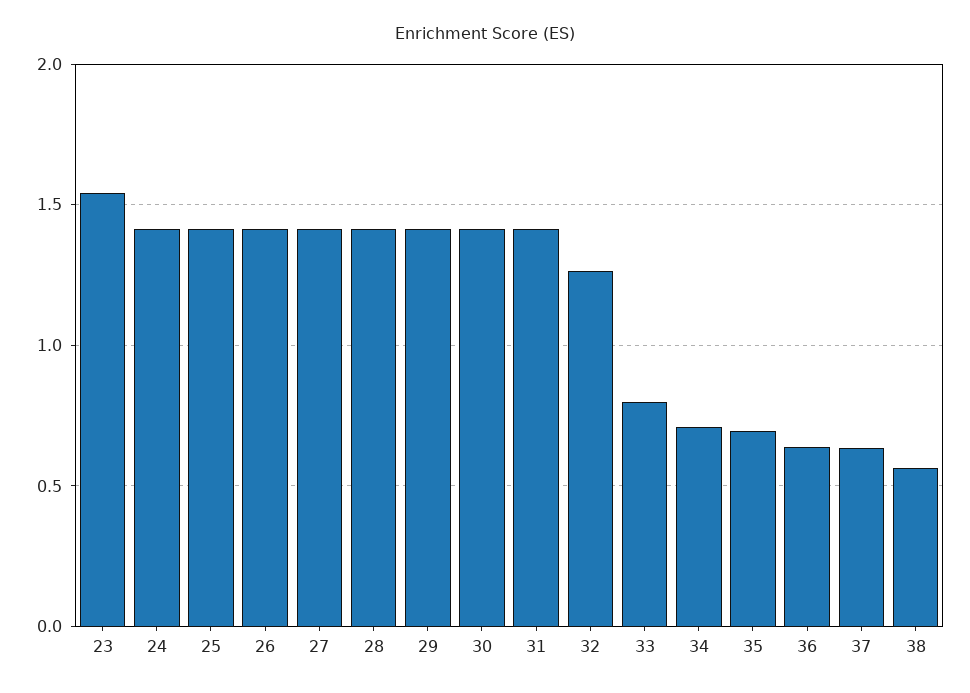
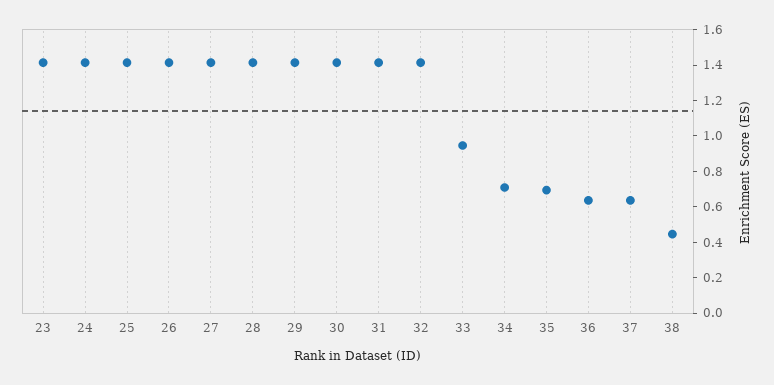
23: 1.55 -> 1.4
32: 1.25 -> 1.4
33: 0.8 -> 0.95
38: 0.55 -> 0.45

